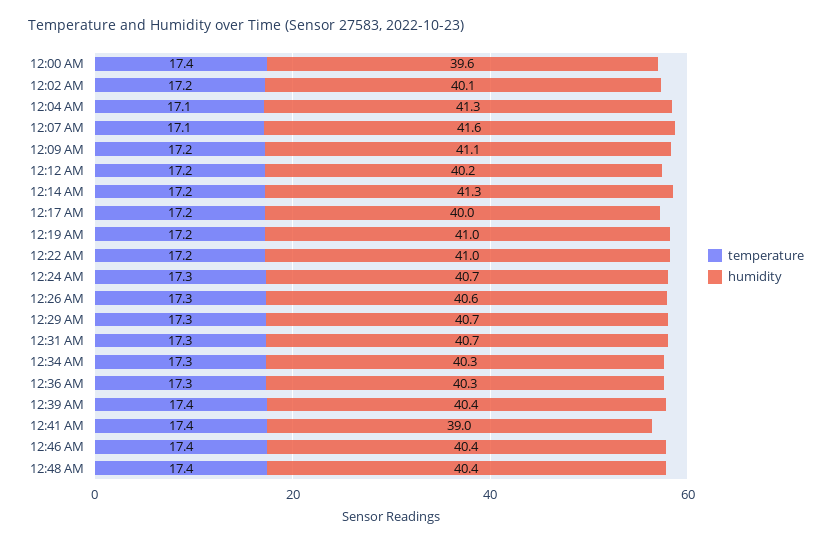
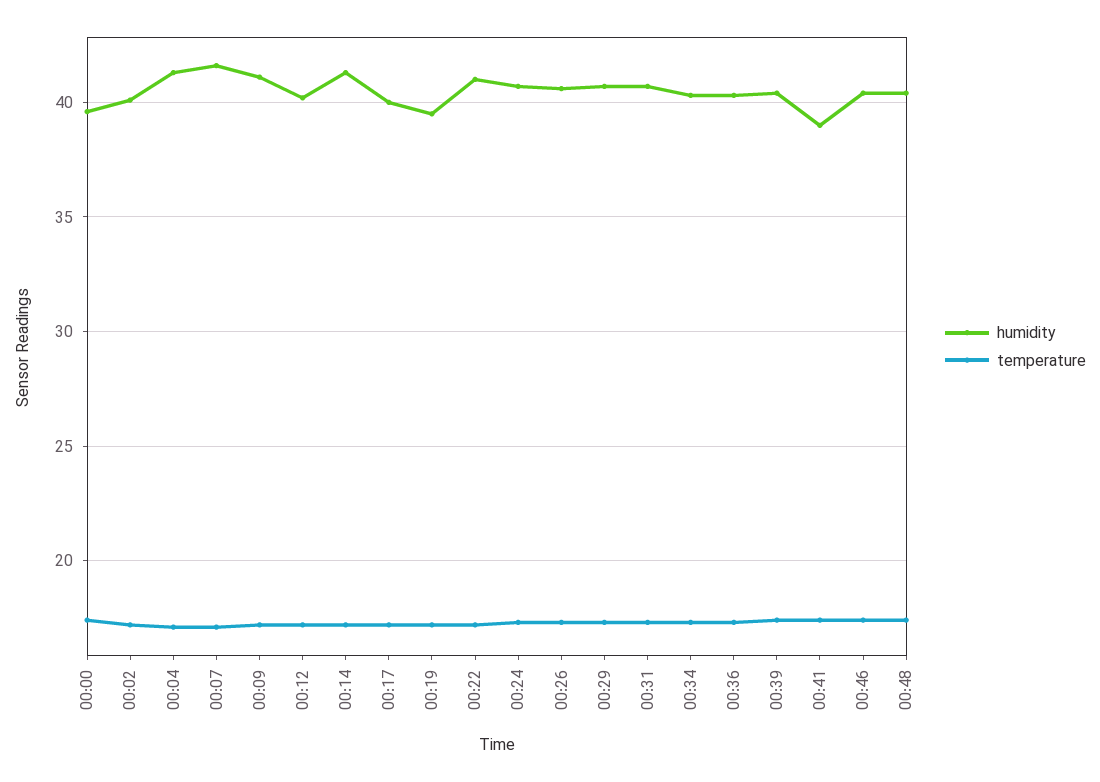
humidity, 12:19 AM: 41 -> 39.5

